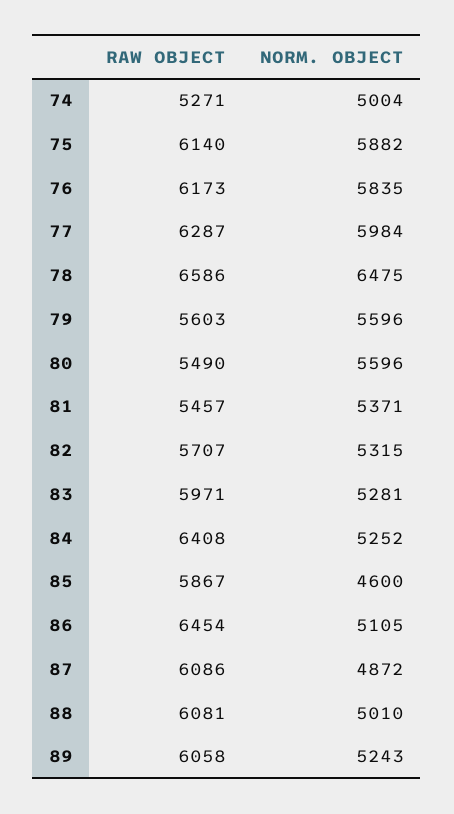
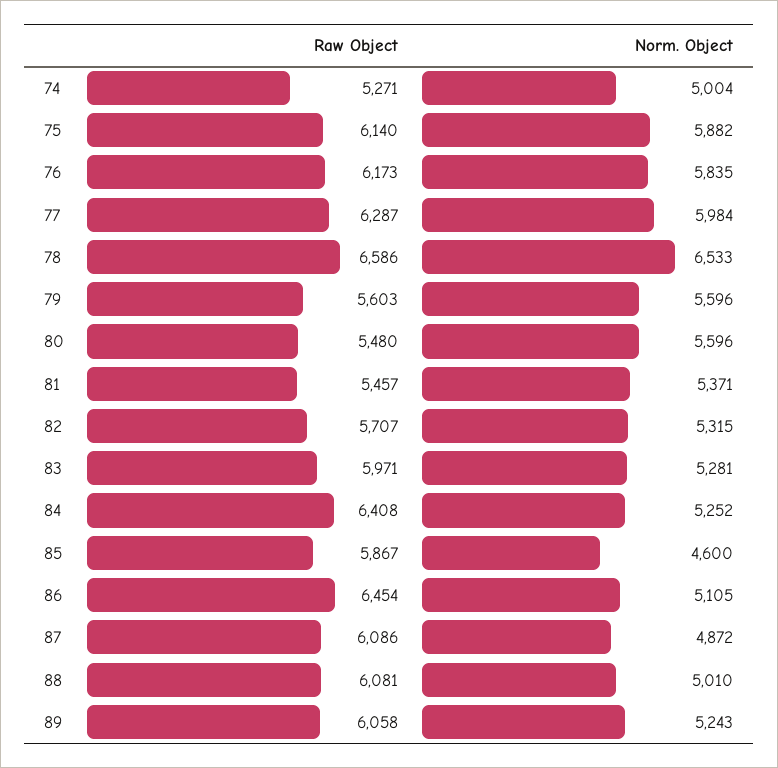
NORM. OBJECT, 78: 6475 -> 6533
RAW OBJECT, 80: 5490 -> 5480

